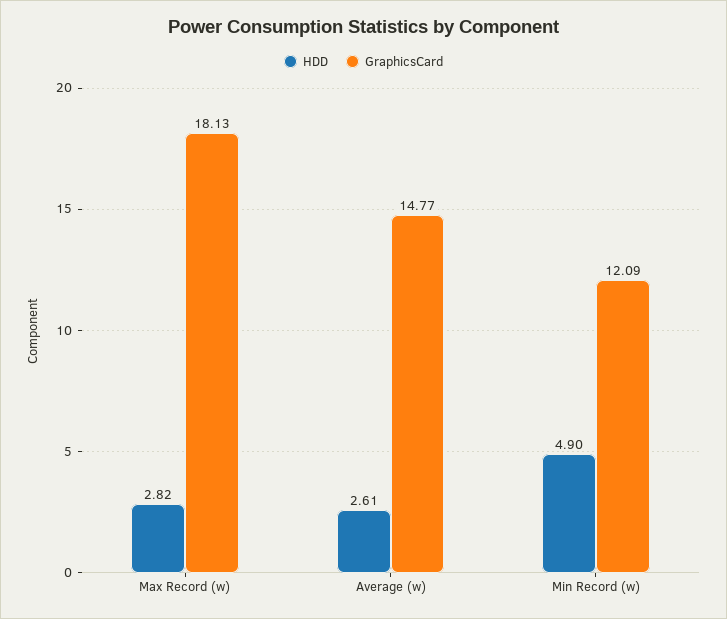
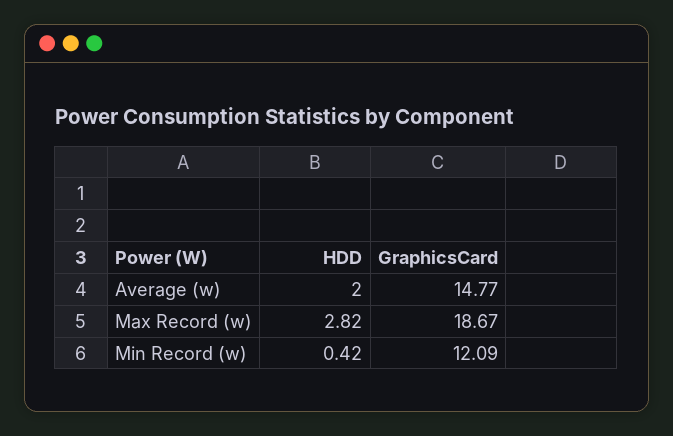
GraphicsCard, Max Record (w): 18.13 -> 18.67
HDD, Average (w): 2.61 -> 2
HDD, Min Record (w): 4.9 -> 0.42

